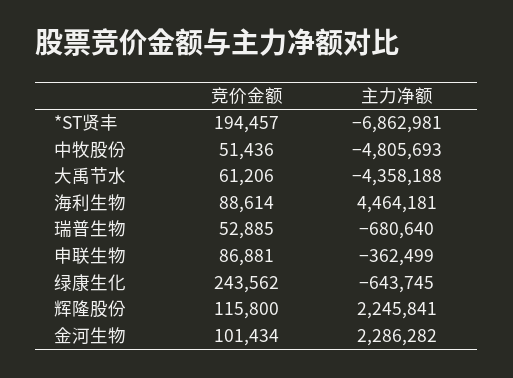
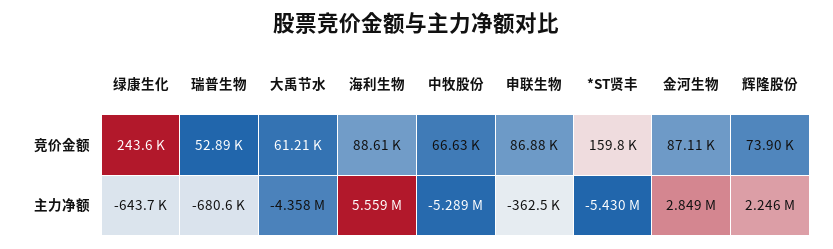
竞价金额, *ST贤丰: 194457 -> 159800
主力净额, *ST贤丰: -6862981 -> -5430000
竞价金额, 中牧股份: 51436 -> 66630
主力净额, 中牧股份: -4805693 -> -5289000
主力净额, 海利生物: 4464181 -> 5559000
竞价金额, 辉隆股份: 115800 -> 73900
竞价金额, 金河生物: 101434 -> 87110
主力净额, 金河生物: 2286282 -> 2849000

